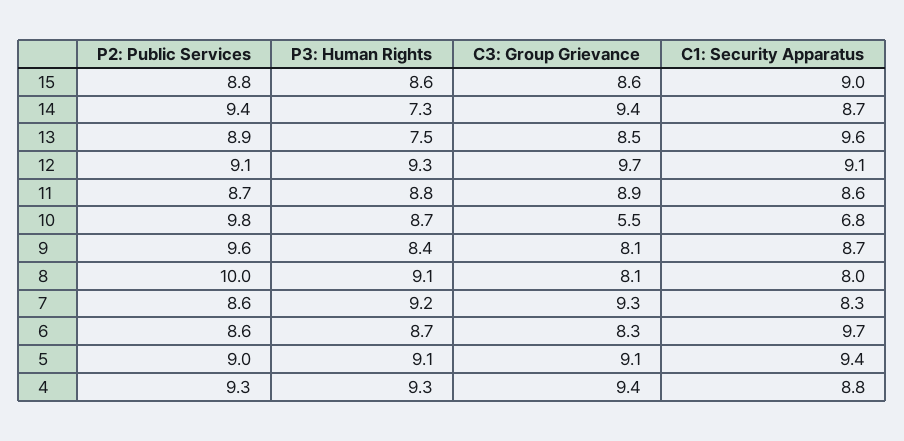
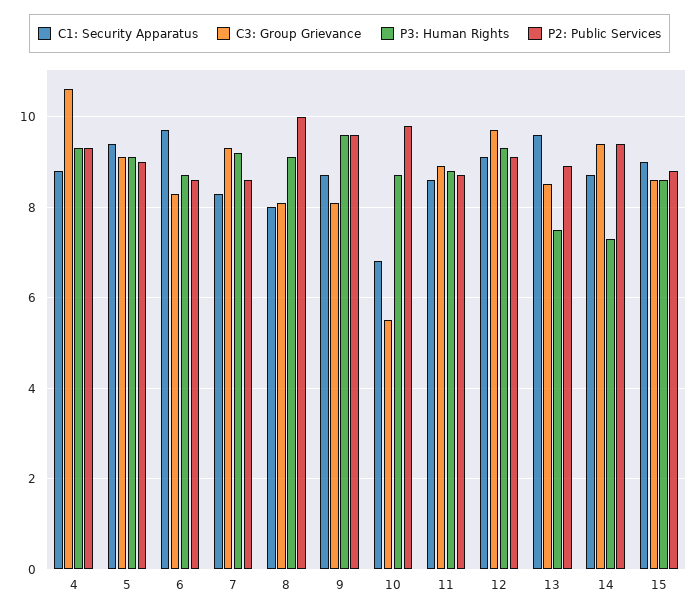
P3: Human Rights, 9: 8.4 -> 9.5
C3: Group Grievance, 4: 9.4 -> 10.5

